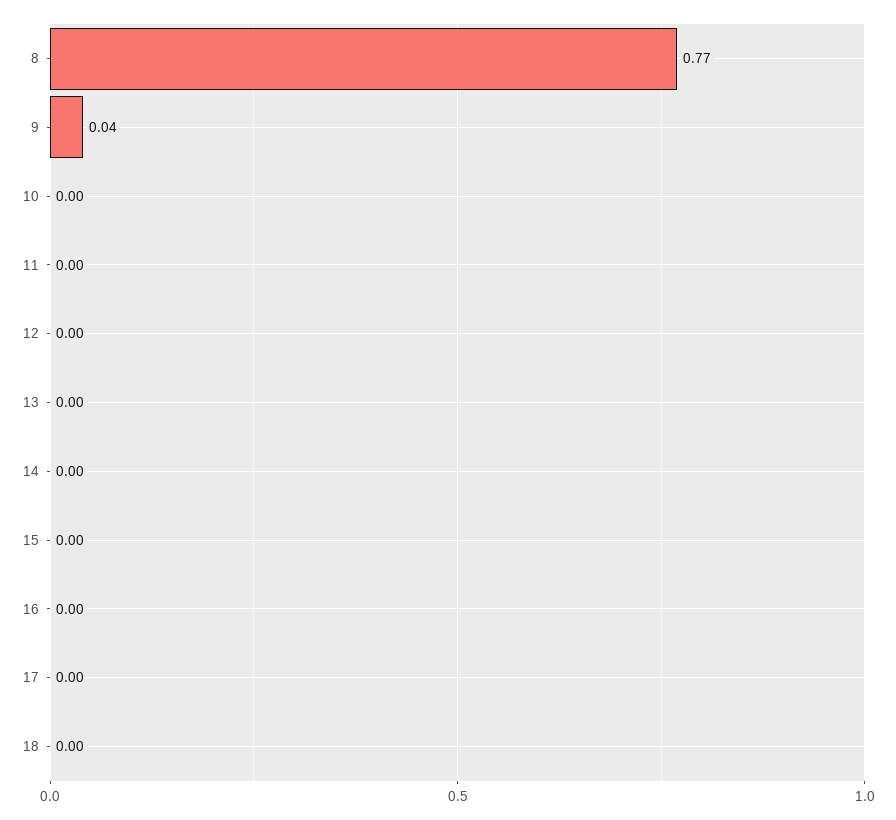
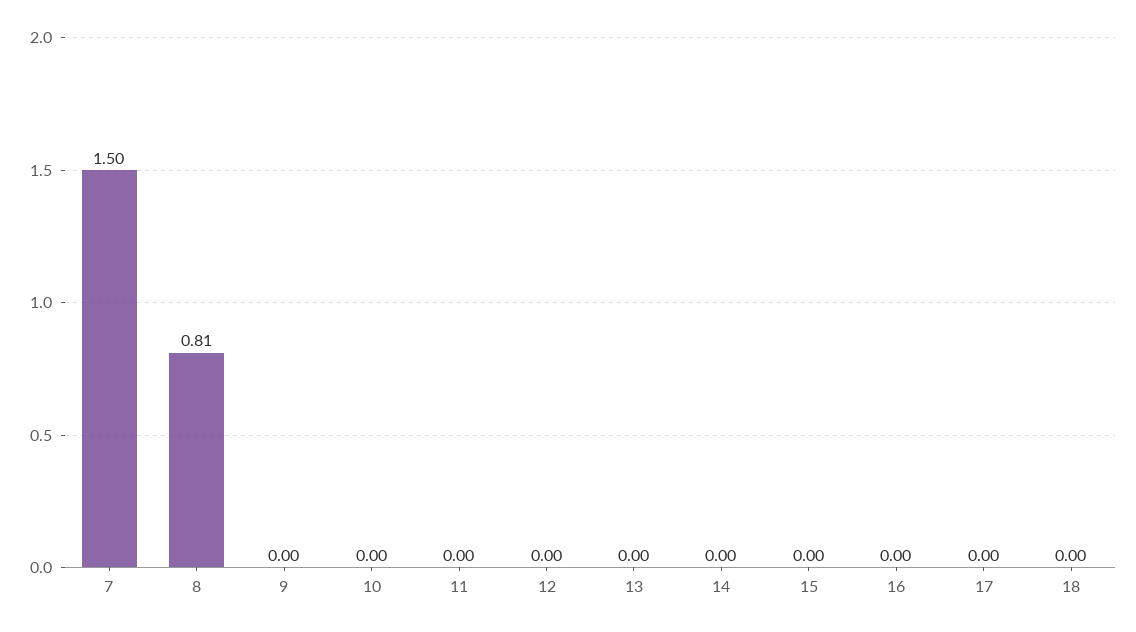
8: 0.77 -> 0.81
9: 0.04 -> 0
7: none -> 1.5

